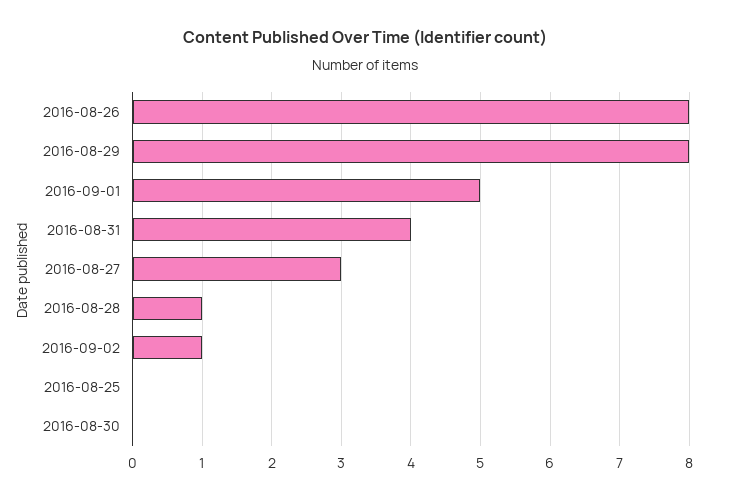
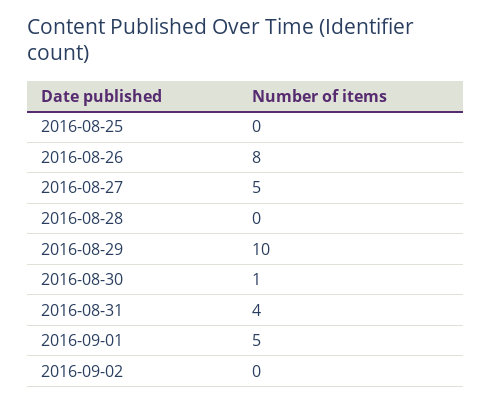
2016-08-29: 8 -> 10
2016-08-27: 3 -> 5
2016-08-28: 1 -> 0
2016-09-02: 1 -> 0
2016-08-30: 0 -> 1

